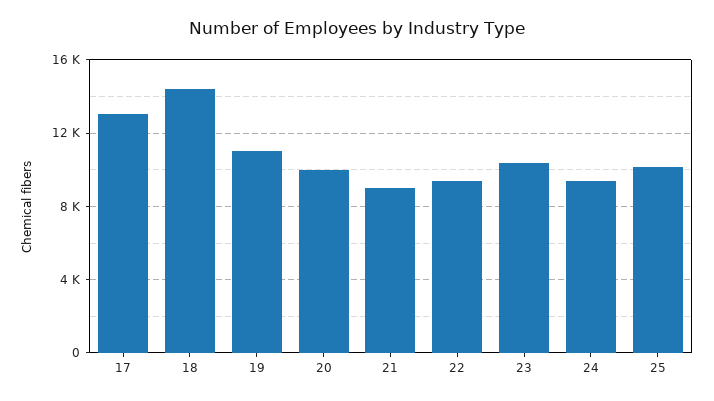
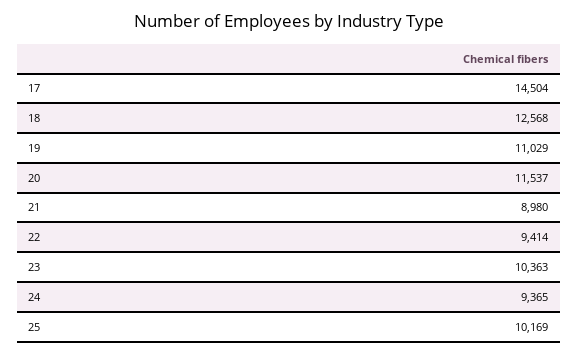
17: 13000 -> 14504
18: 14500 -> 12568
20: 10000 -> 11537

